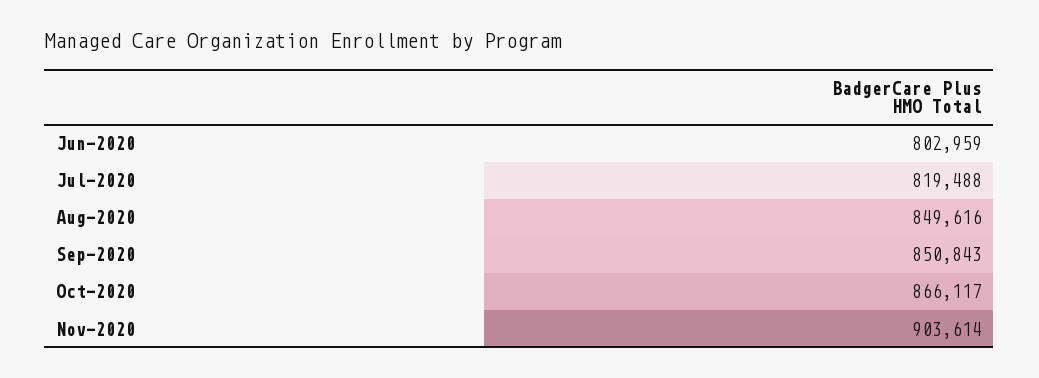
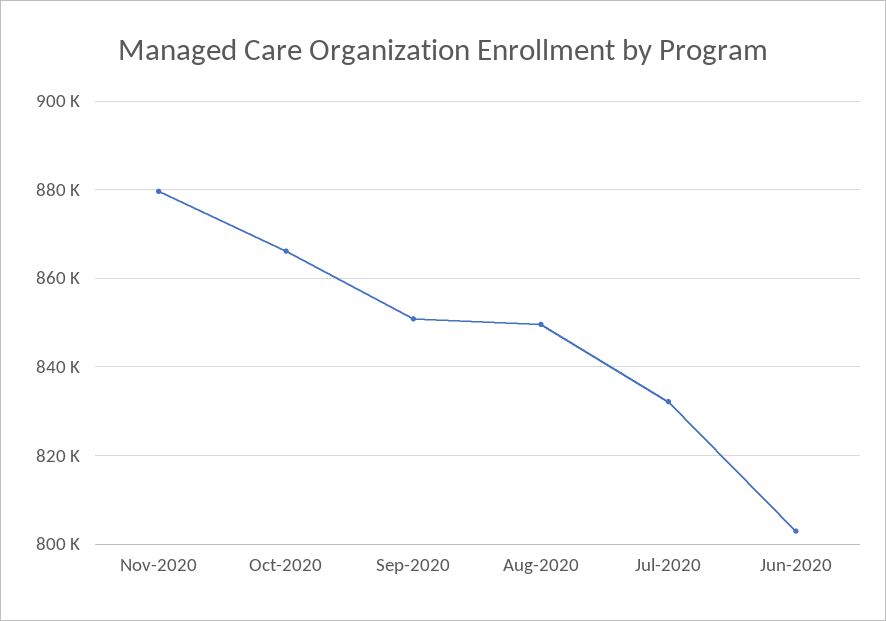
Jul-2020: 819488 -> 832000
Nov-2020: 903614 -> 880000

